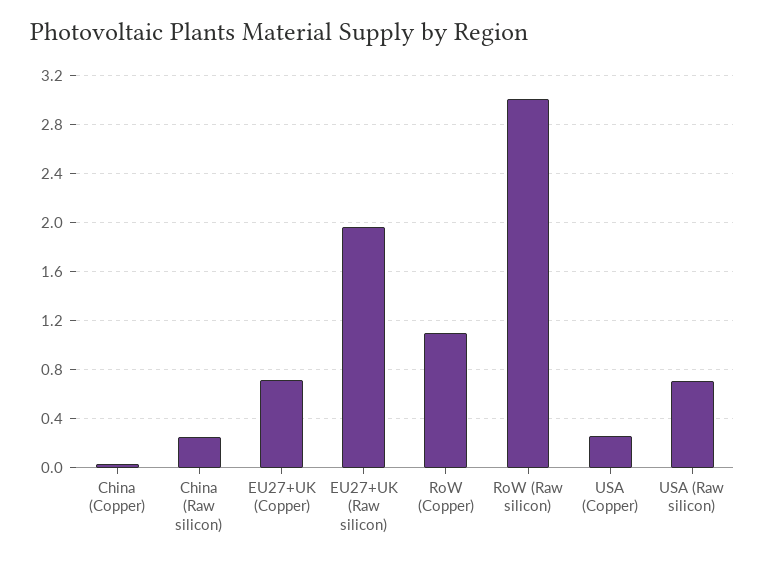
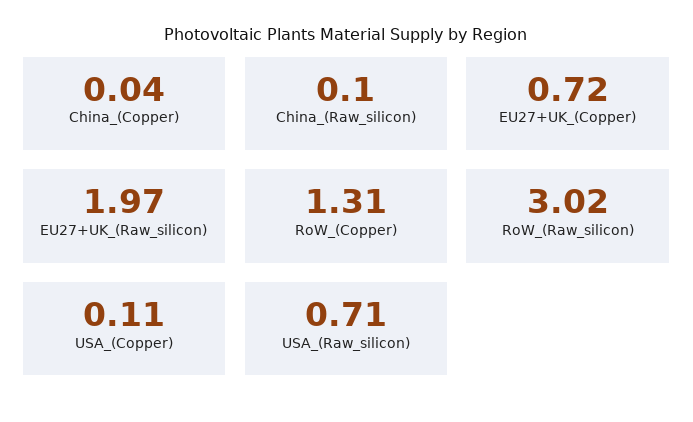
China (Raw silicon): 0.25 -> 0.1
RoW (Copper): 1.1 -> 1.31
USA (Copper): 0.25 -> 0.11

